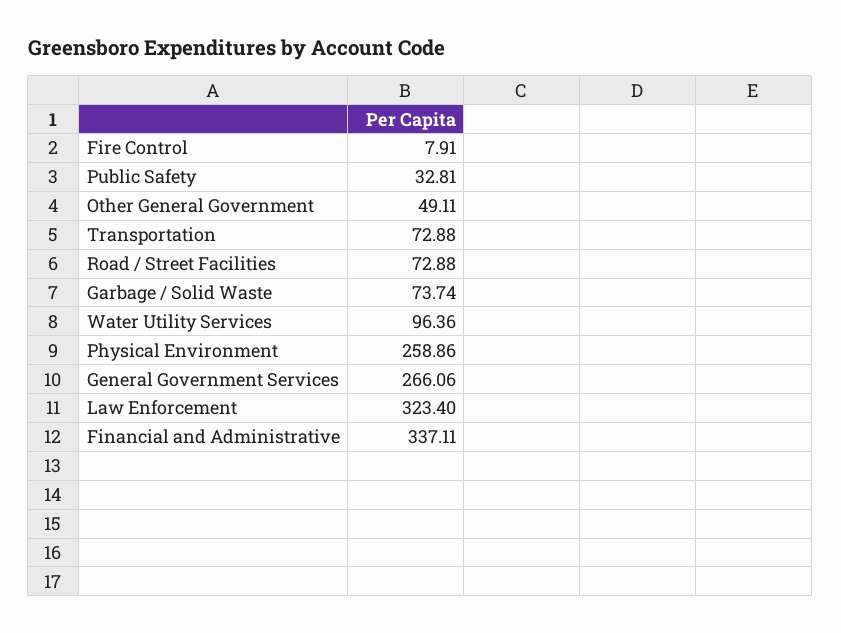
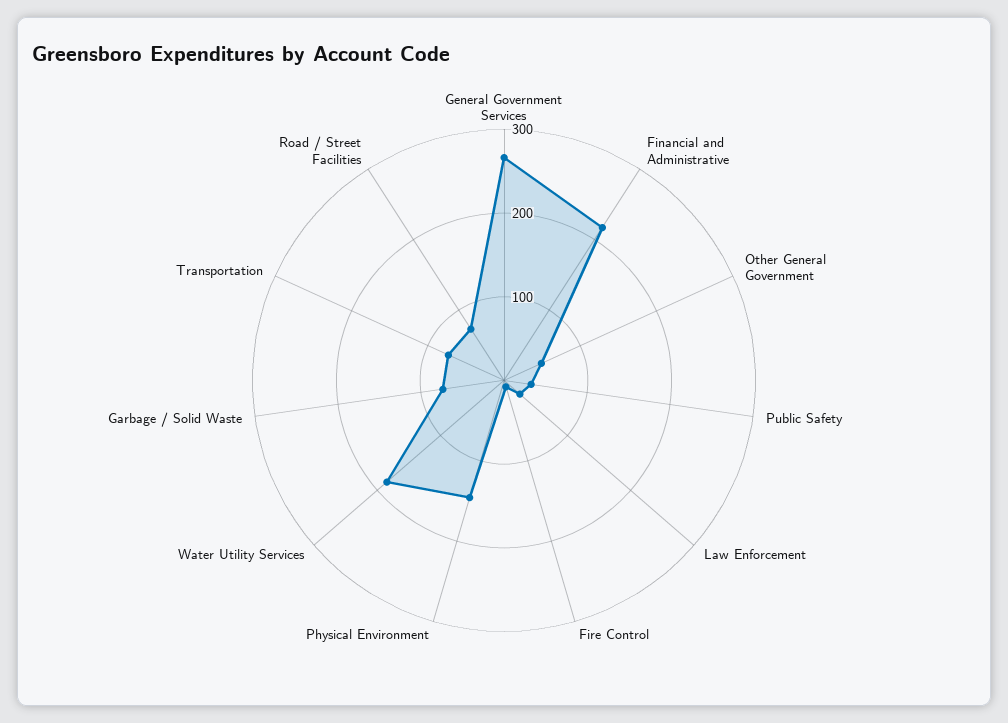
Water Utility Services: 96.36 -> 180
Physical Environment: 258.86 -> 140
Law Enforcement: 323.4 -> 20
Financial and Administrative: 337.11 -> 220

